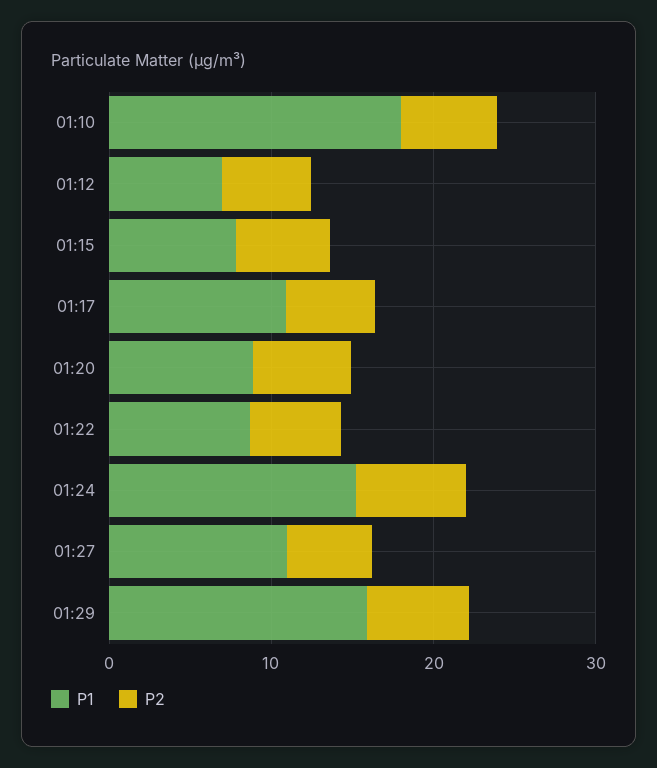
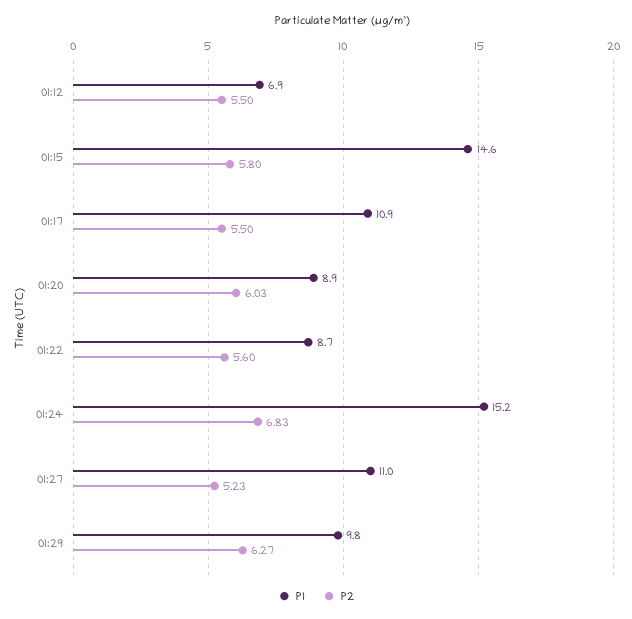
P1, 01:10: 18 -> none
P2, 01:10: 6 -> none
P1, 01:15: 8 -> 14.6
P1, 01:29: 16 -> 9.8

